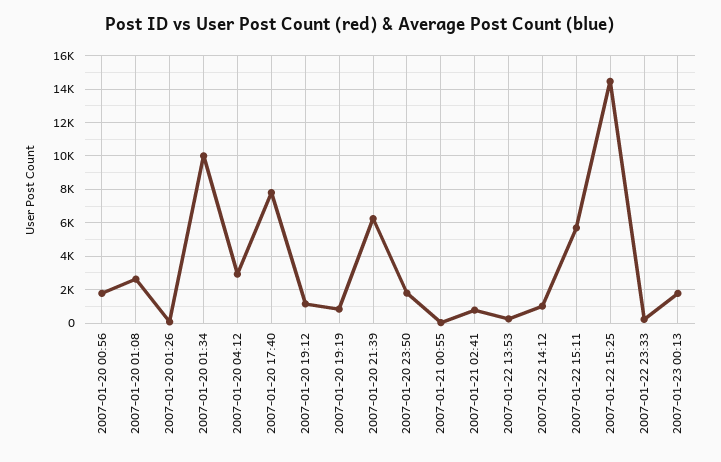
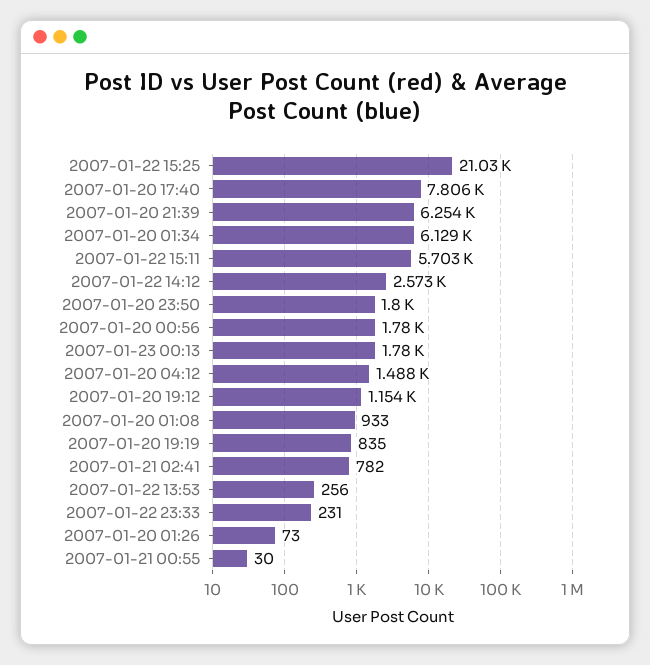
2007-01-20 01:08: 2500 -> 933
2007-01-20 01:34: 10000 -> 6129
2007-01-20 04:12: 3000 -> 1488
2007-01-22 14:12: 1000 -> 2573
2007-01-22 15:25: 14500 -> 21030

